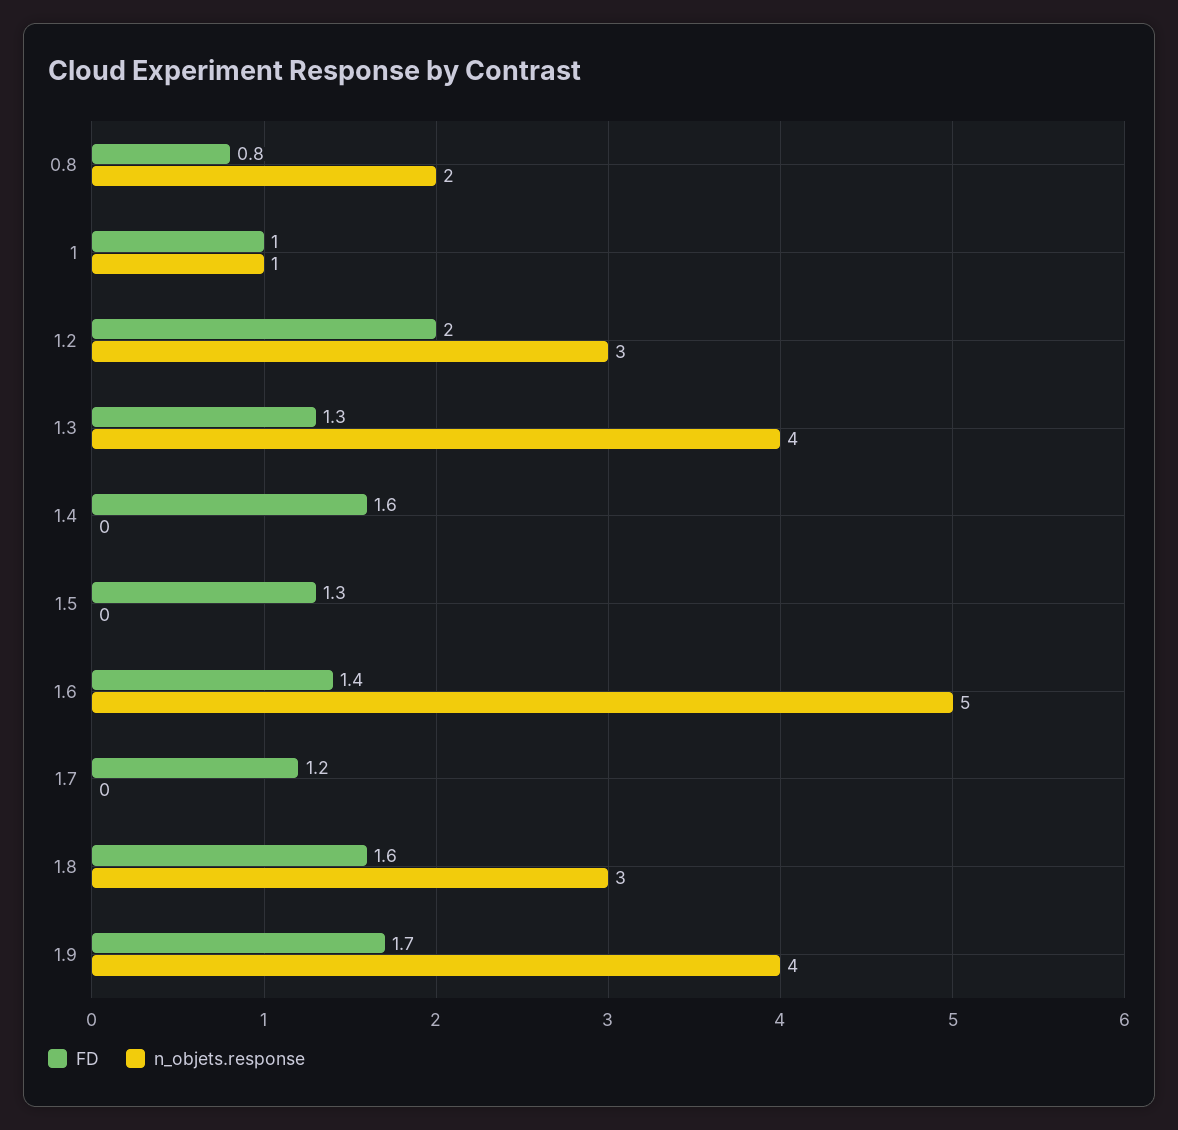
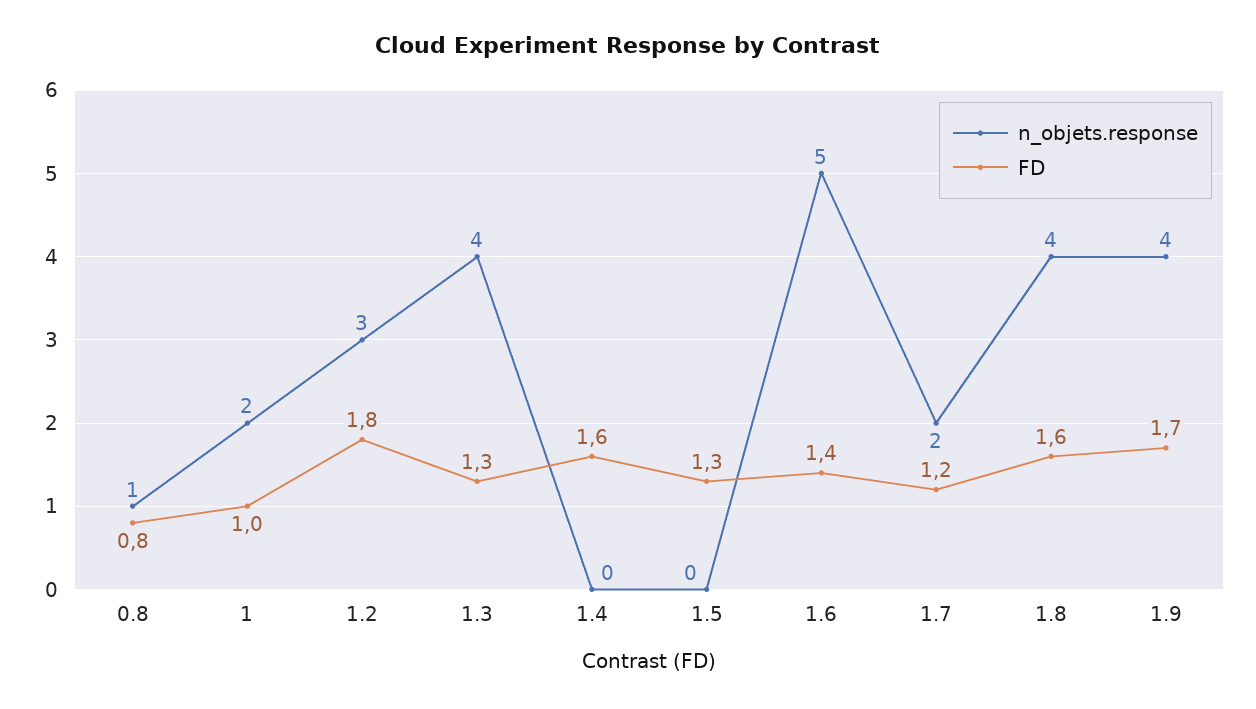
n_objets.response, 0.8: 2 -> 1
n_objets.response, 1: 1 -> 2
FD, 1.2: 2 -> 1.8
n_objets.response, 1.7: 0 -> 2
n_objets.response, 1.8: 3 -> 4

